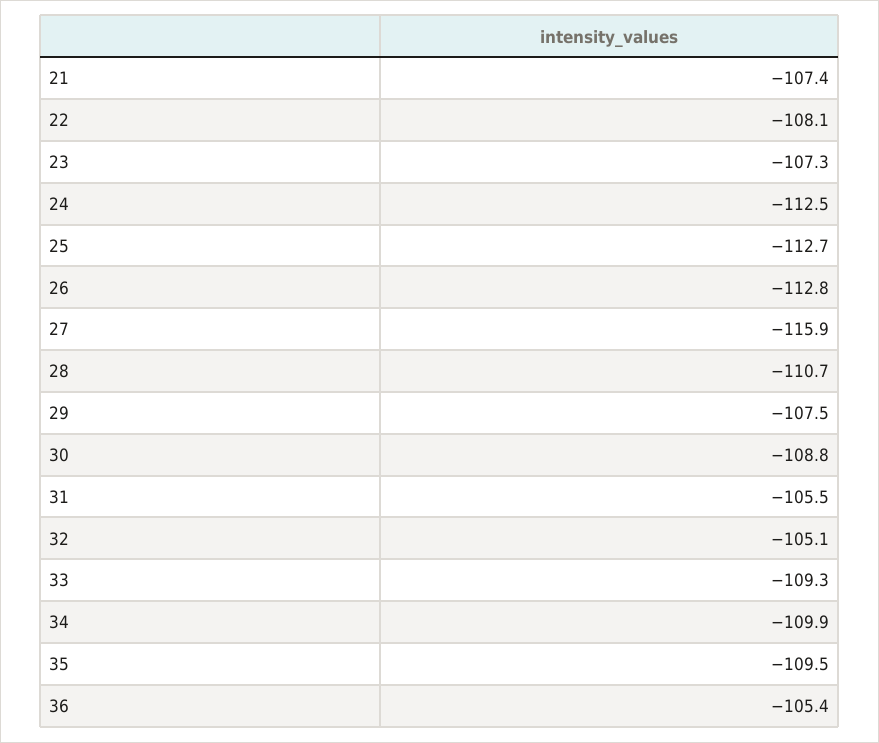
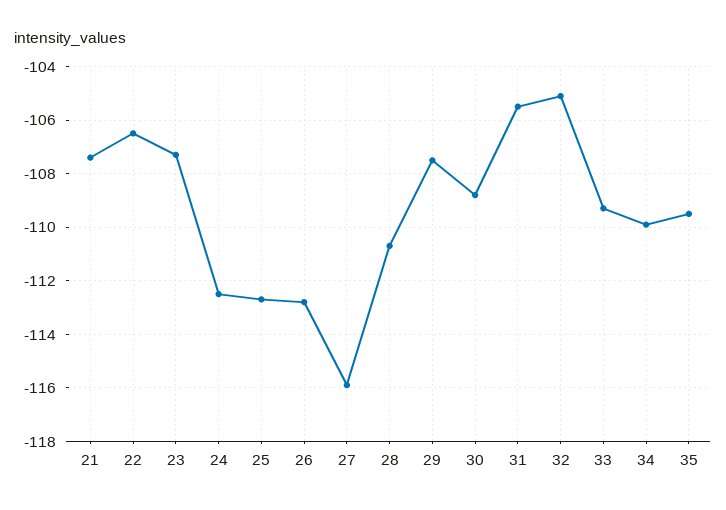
22: -108.1 -> -106.5
36: -105.4 -> none

